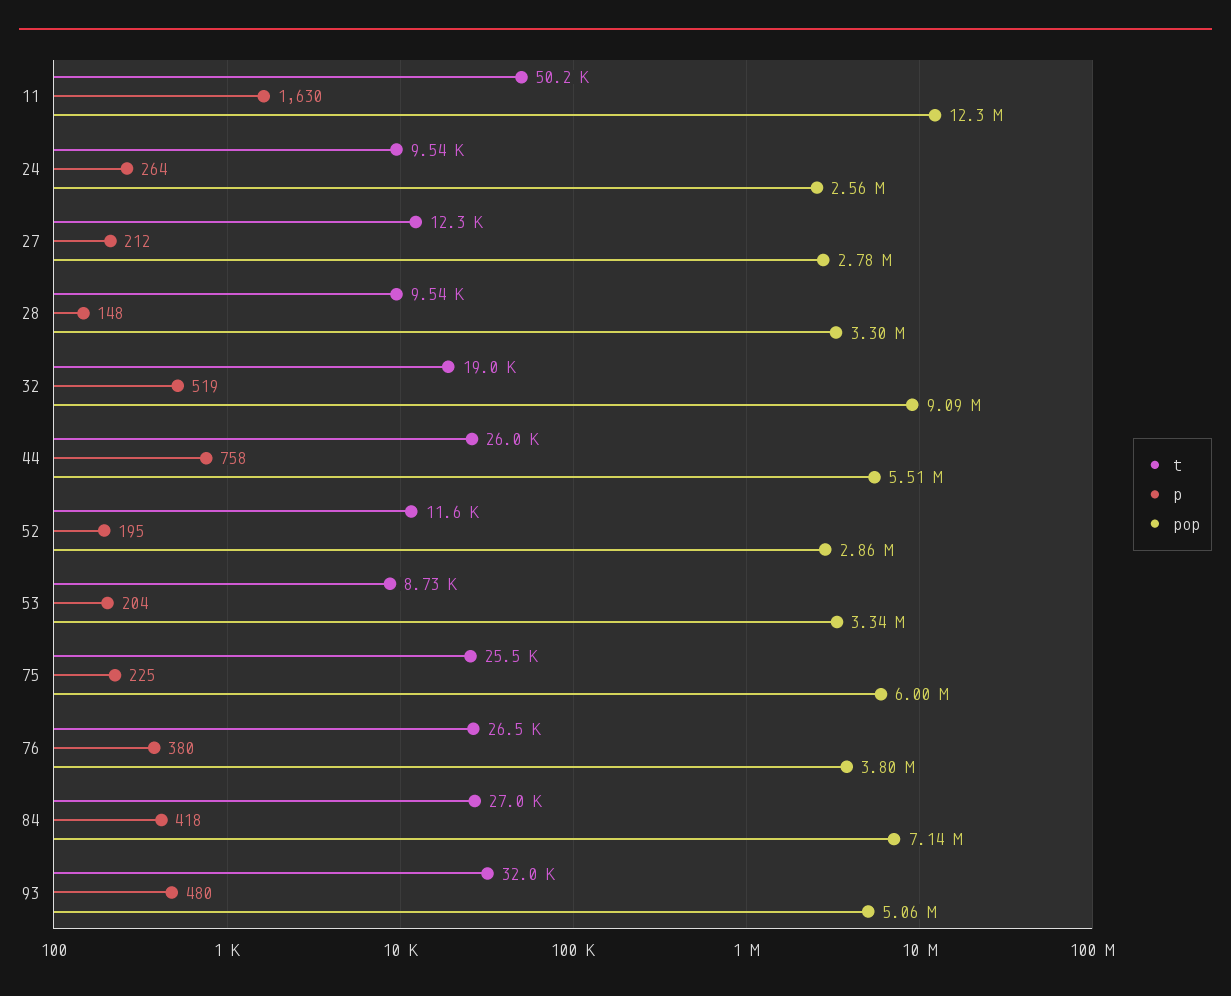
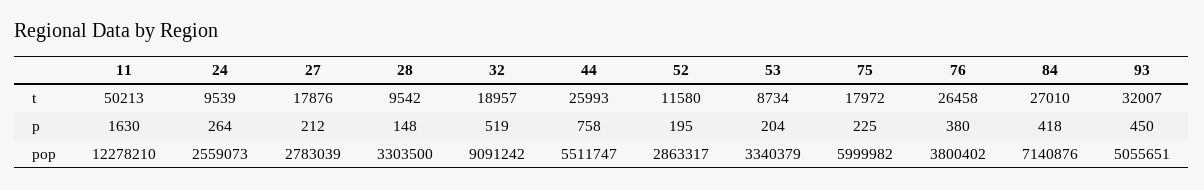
t, 27: 12300 -> 17876
t, 75: 25500 -> 17972
p, 93: 480 -> 450

